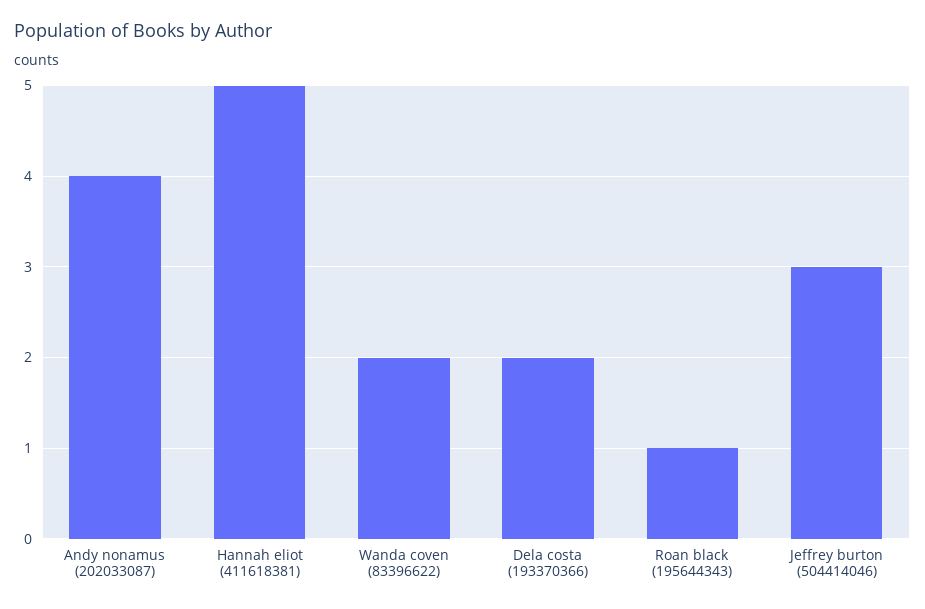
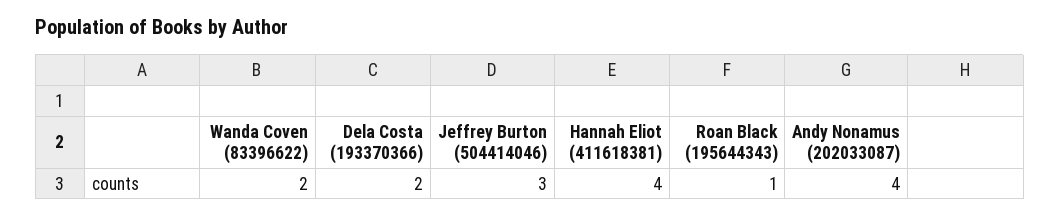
Hannah eliot (411618381): 5 -> 4

